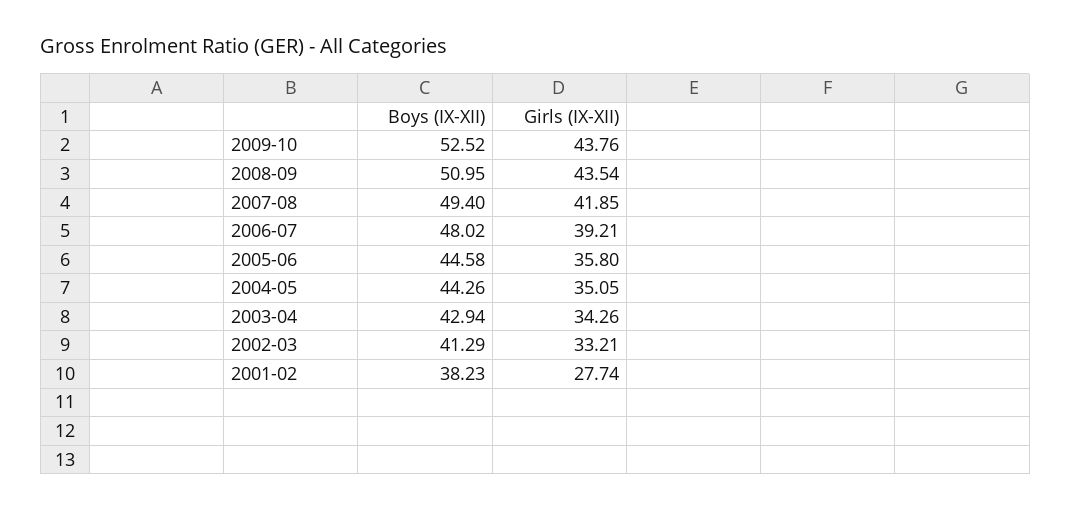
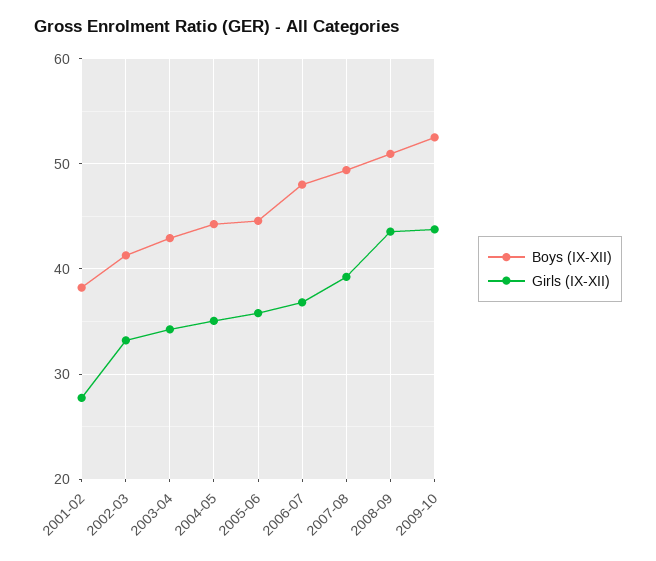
Girls (IX-XII), 2007-08: 41.85 -> 39
Girls (IX-XII), 2006-07: 39.21 -> 37

